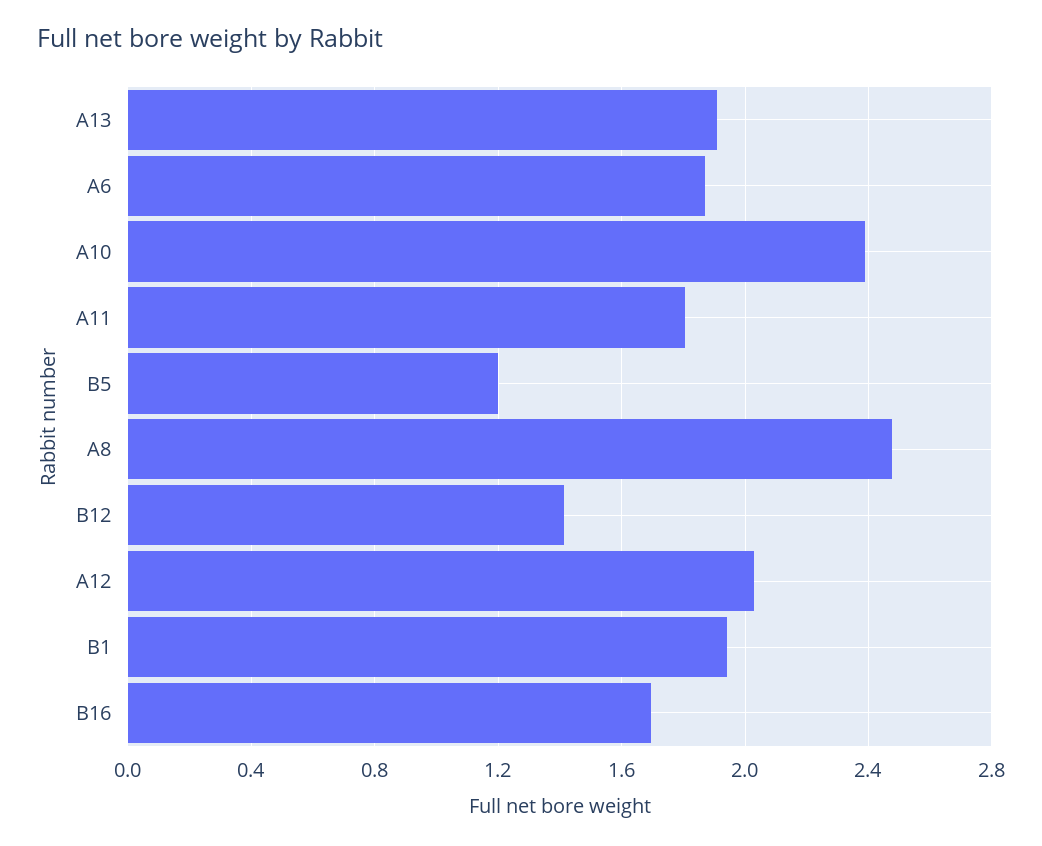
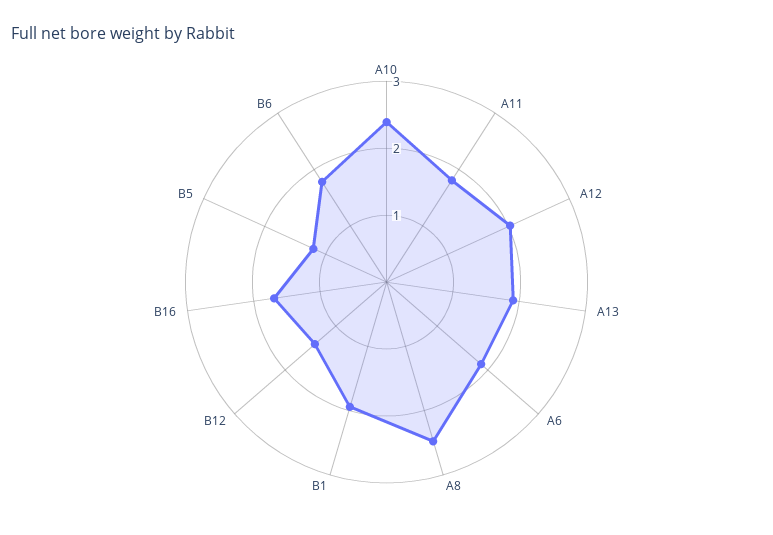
B6: none -> 1.8

